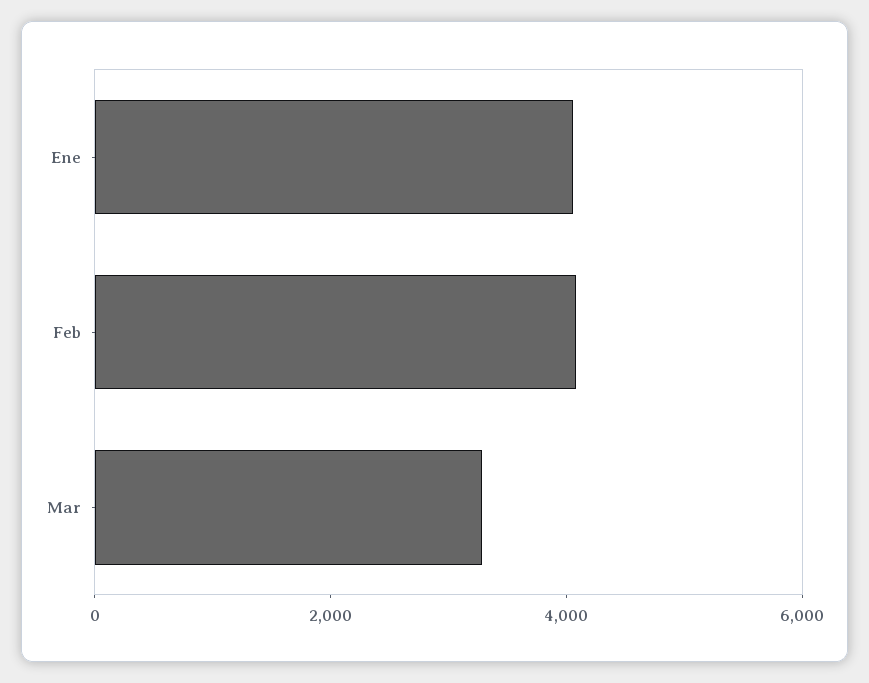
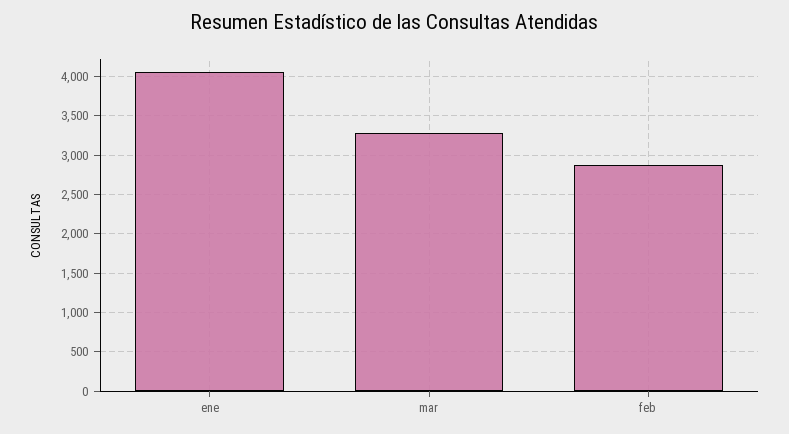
Feb: 4000 -> 2900

